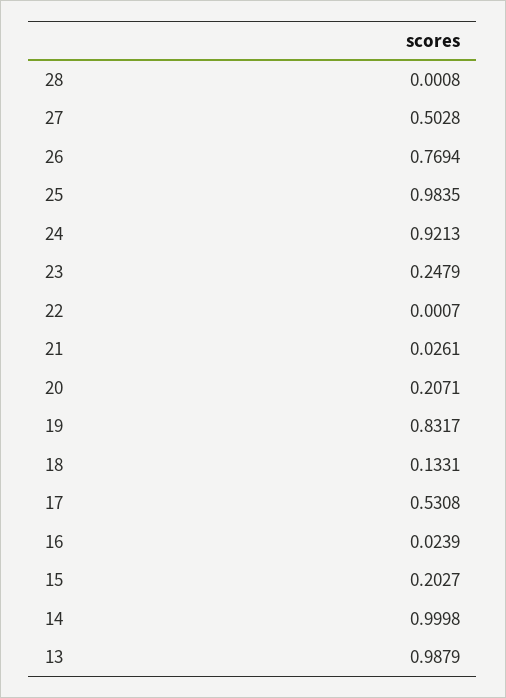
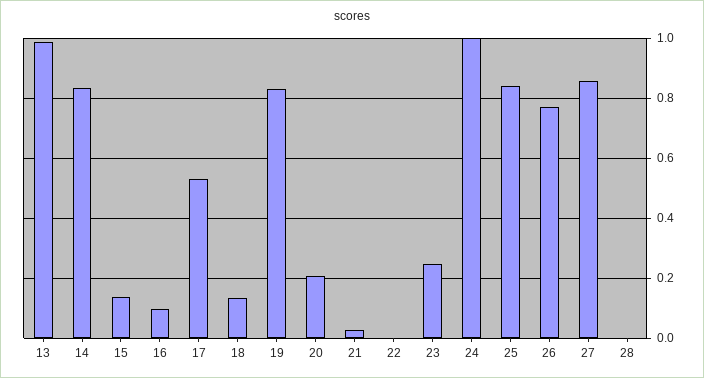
27: 0.5028 -> 0.86
25: 0.9835 -> 0.84
24: 0.9213 -> 1
16: 0.0239 -> 0.1
15: 0.2027 -> 0.14
14: 0.9998 -> 0.84

